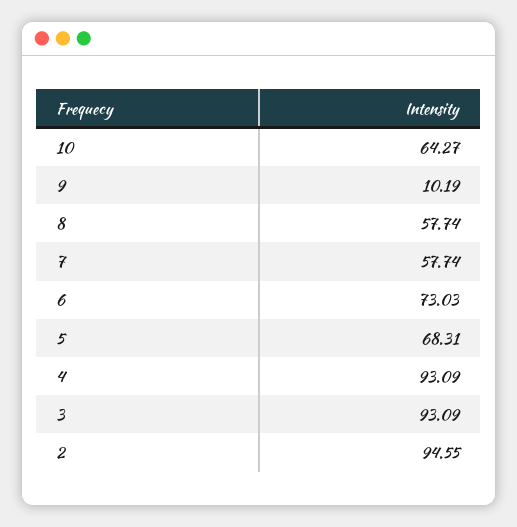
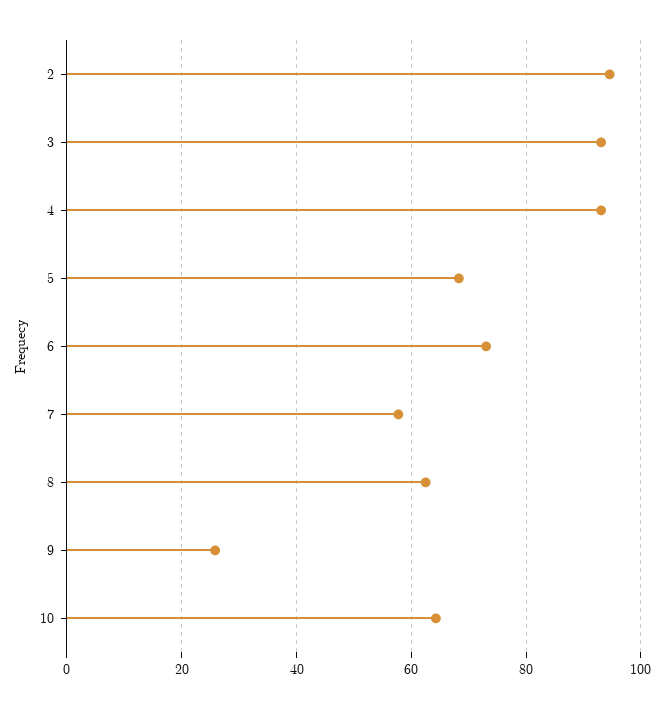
9: 10.19 -> 26
8: 57.74 -> 62

